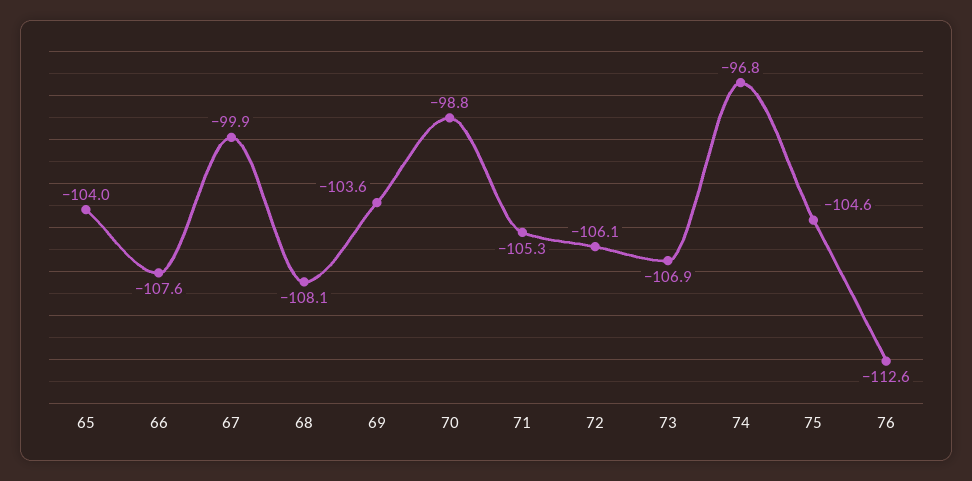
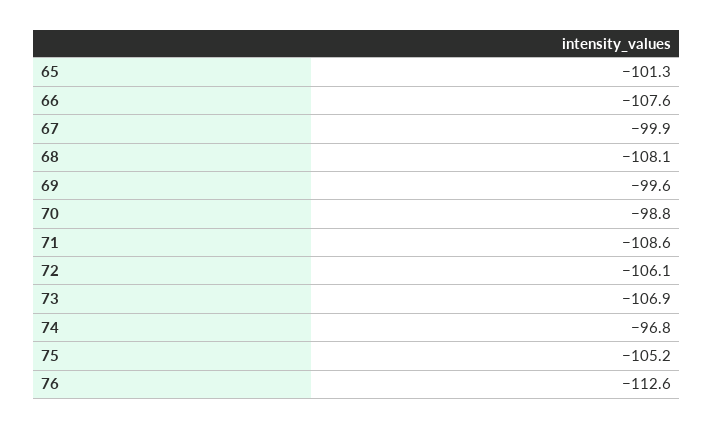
65: -104 -> -101.3
69: -103.6 -> -99.6
71: -105.3 -> -108.6
75: -104.6 -> -105.2

